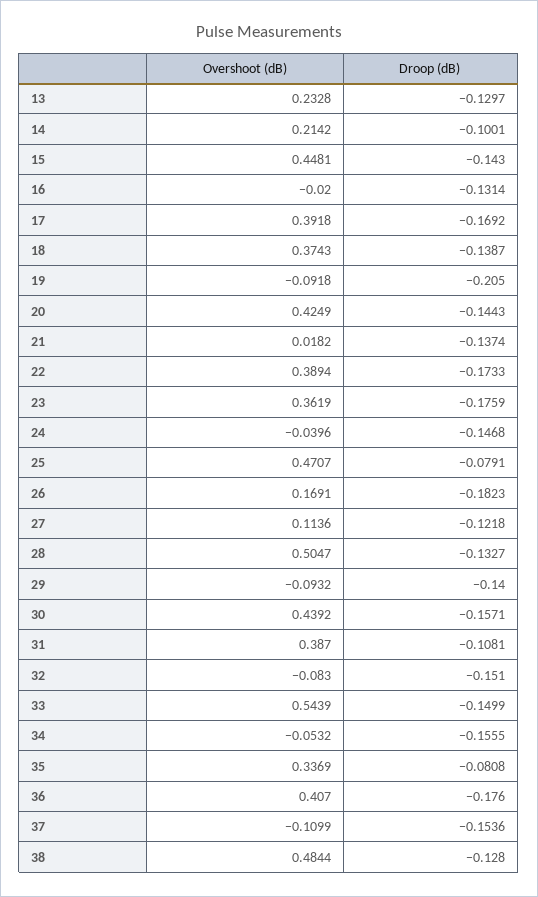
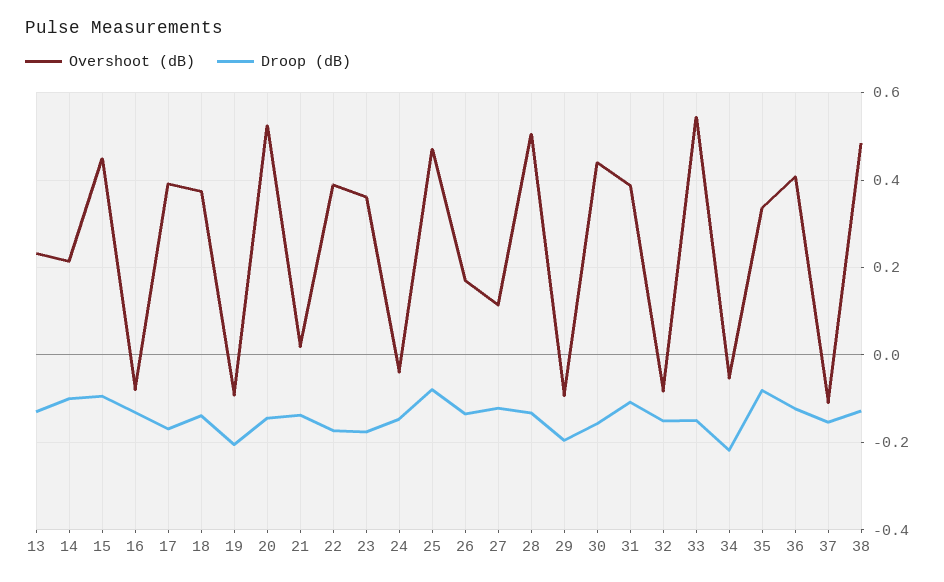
Droop (dB), 15: -0.143 -> -0.1
Overshoot (dB), 16: -0.02 -> -0.08
Overshoot (dB), 20: 0.4249 -> 0.52
Droop (dB), 26: -0.1823 -> -0.14
Droop (dB), 29: -0.14 -> -0.2
Droop (dB), 34: -0.1555 -> -0.22
Droop (dB), 36: -0.176 -> -0.12

